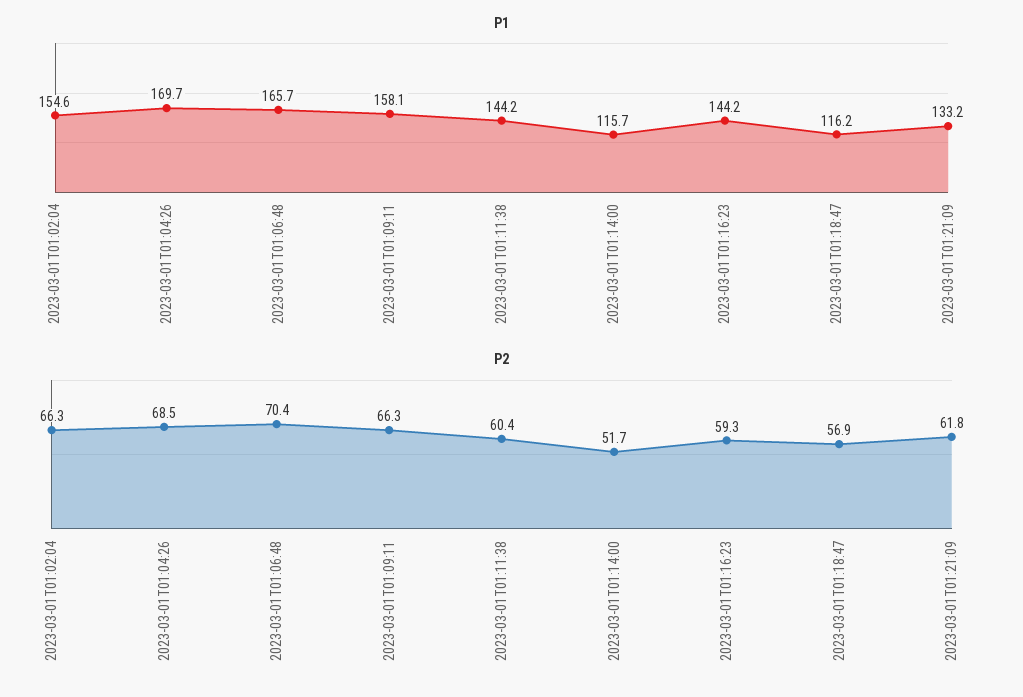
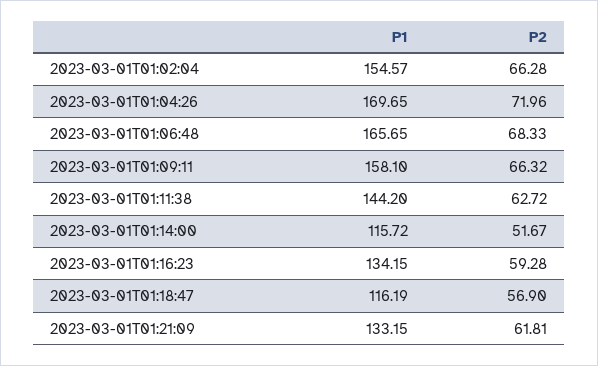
P1, 2023-03-01T01:16:23: 144.2 -> 134.15
P2, 2023-03-01T01:04:26: 68.5 -> 71.96
P2, 2023-03-01T01:06:48: 70.4 -> 68.33
P2, 2023-03-01T01:11:38: 60.4 -> 62.72

